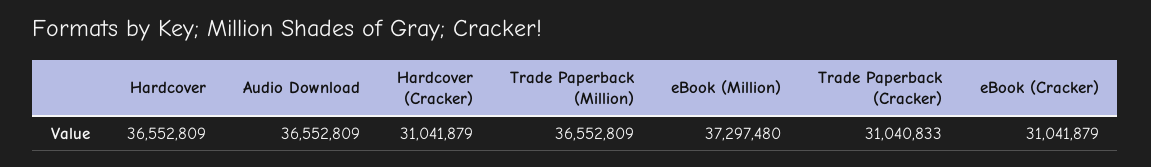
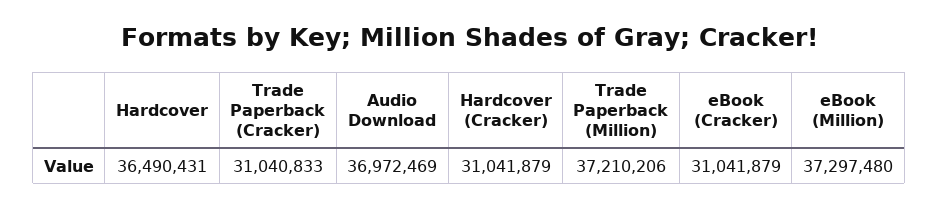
Hardcover: 36552809 -> 36490431
Audio Download: 36552809 -> 36972469
Trade Paperback (Million): 36552809 -> 37210206

